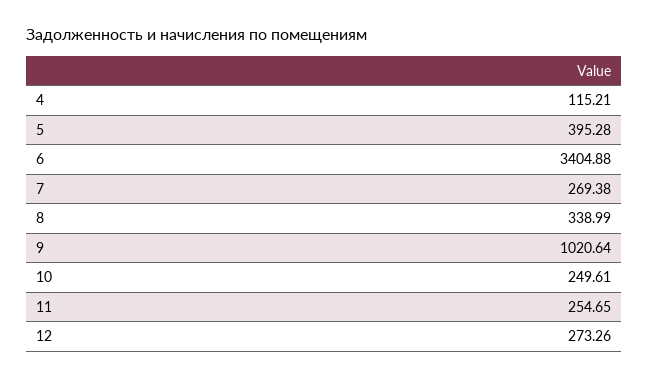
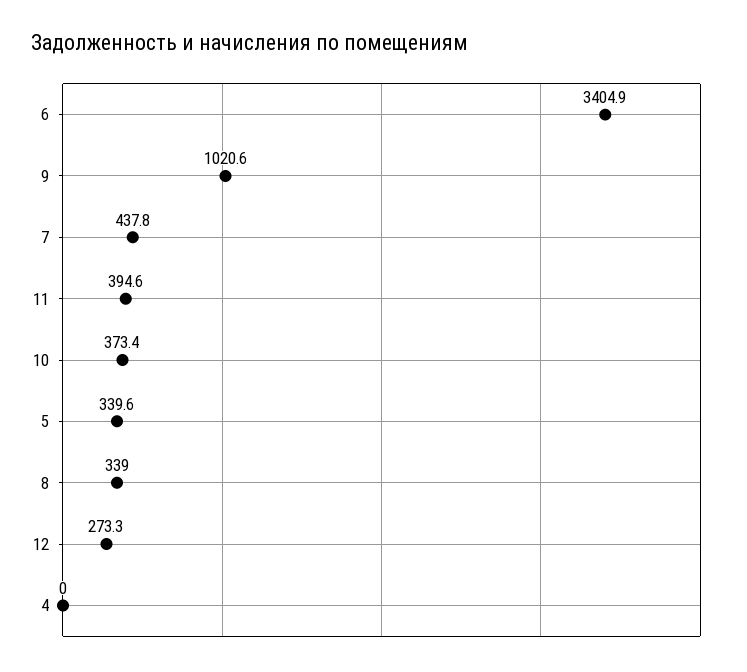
4: 115.21 -> 0
5: 395.28 -> 339.6
7: 269.38 -> 437.8
10: 249.61 -> 373.4
11: 254.65 -> 394.6

